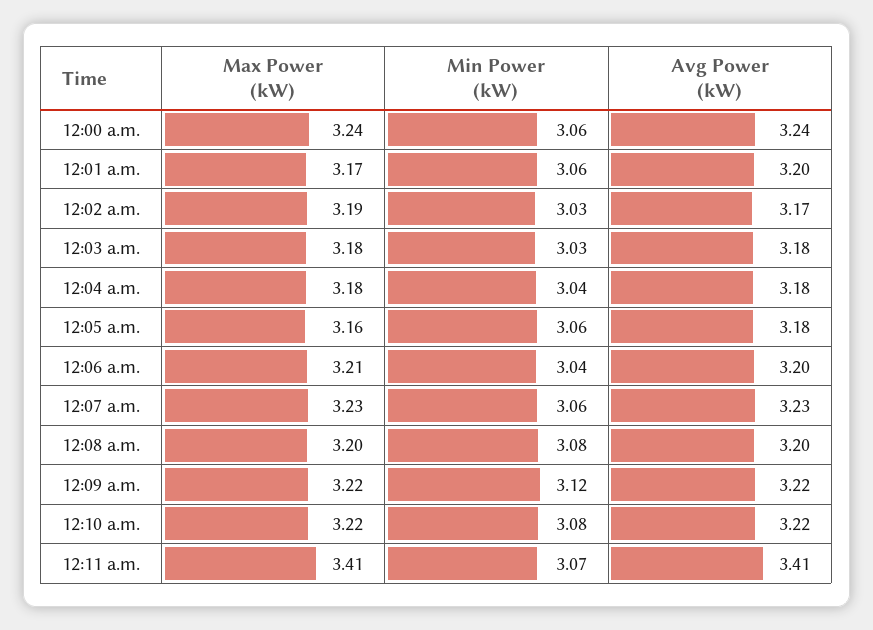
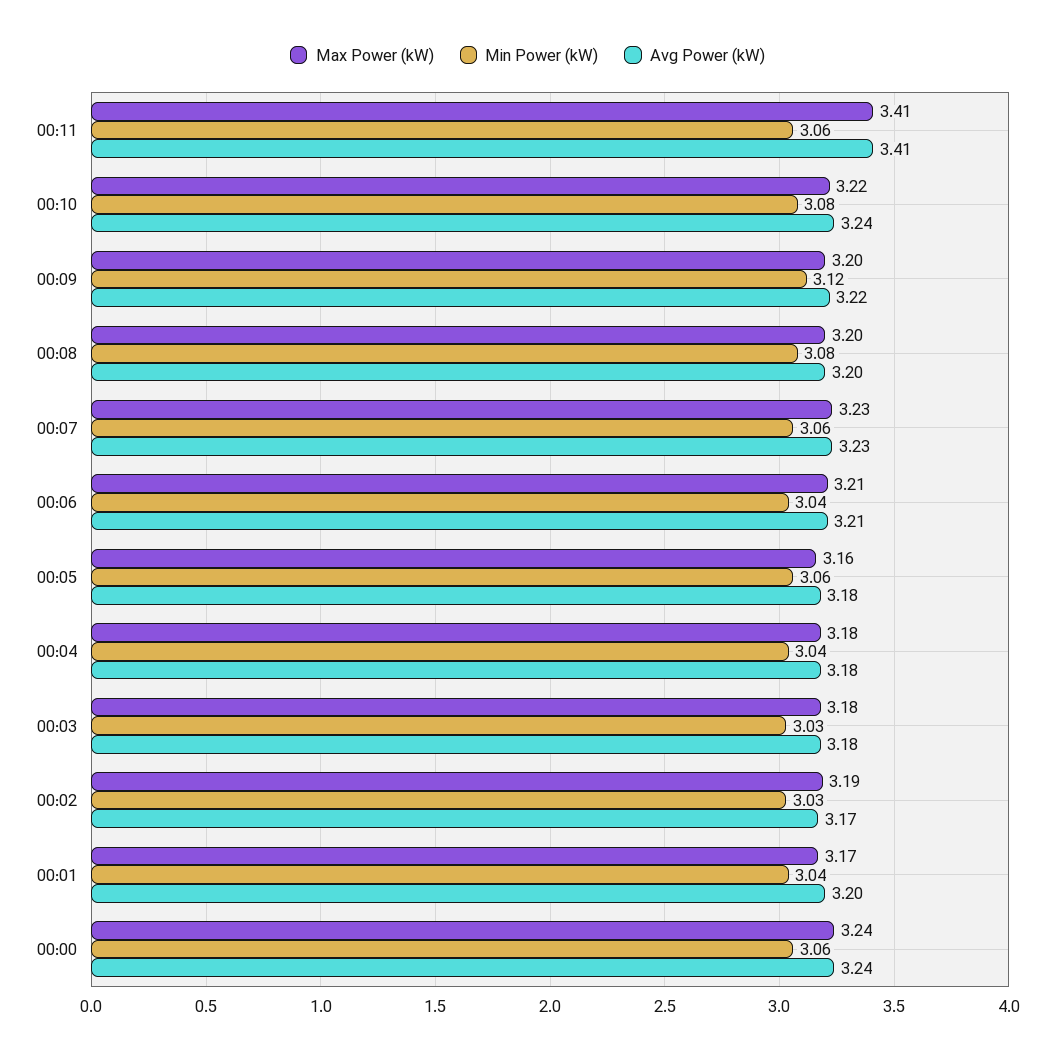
Min Power (kW), 12:01 a.m.: 3.06 -> 3.04
Avg Power (kW), 12:06 a.m.: 3.2 -> 3.21
Max Power (kW), 12:09 a.m.: 3.22 -> 3.2
Avg Power (kW), 12:10 a.m.: 3.22 -> 3.24
Min Power (kW), 12:11 a.m.: 3.07 -> 3.06

